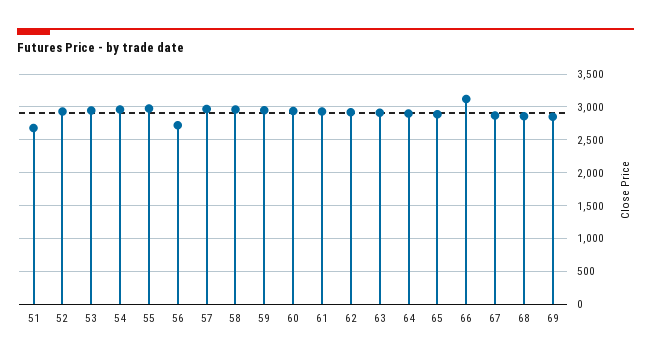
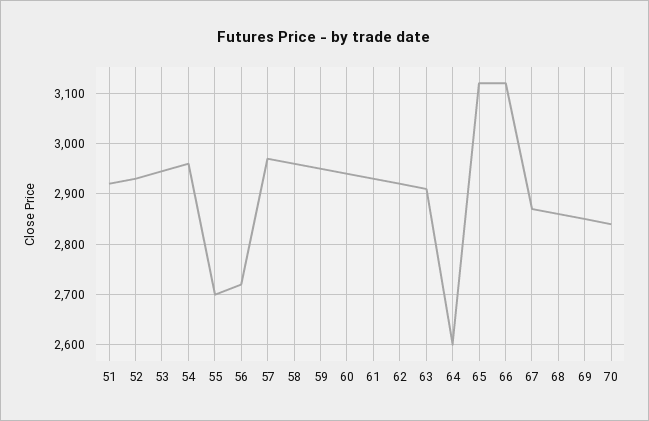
51: 2700 -> 2920
55: 3000 -> 2700
64: 2900 -> 2600
65: 2900 -> 3120
70: none -> 2840

